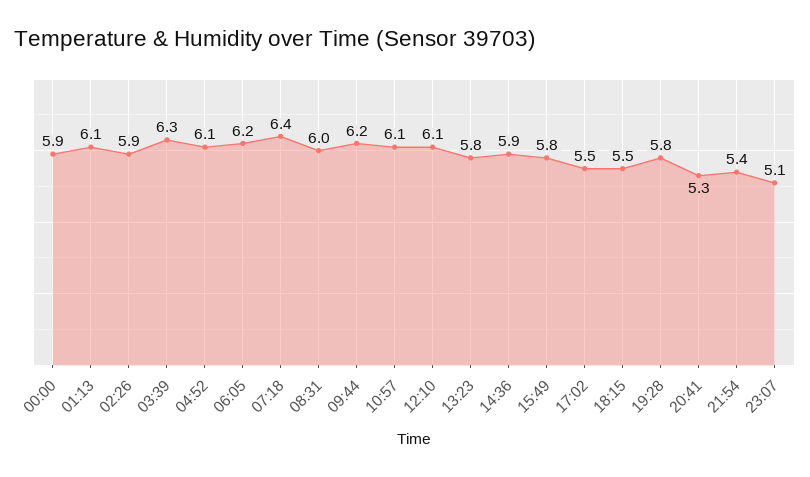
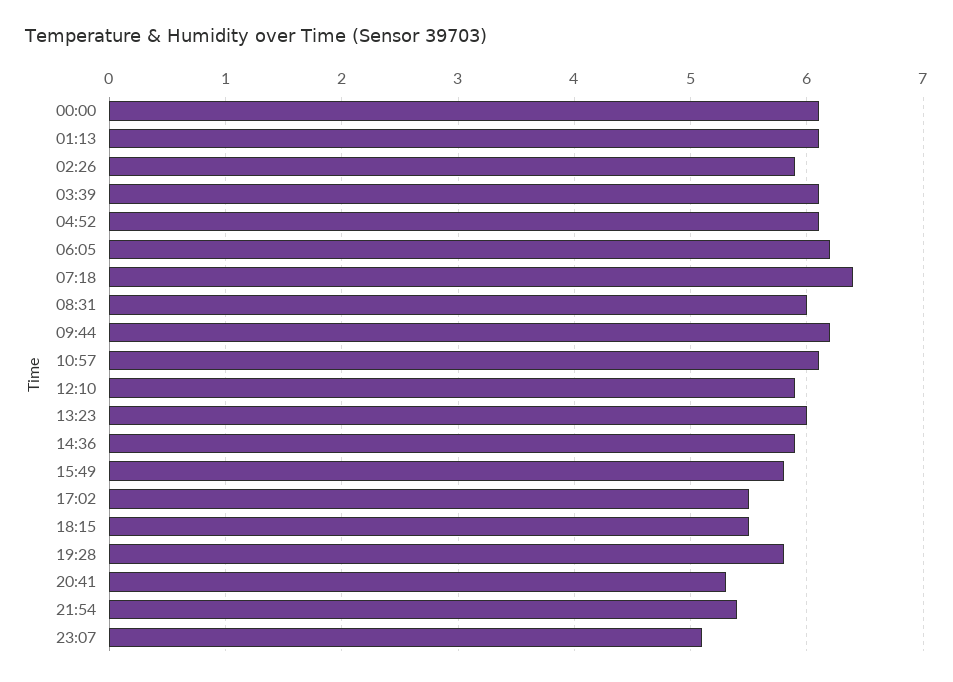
00:00: 5.9 -> 6.1
03:39: 6.3 -> 6.1
12:10: 6.1 -> 5.9
13:23: 5.8 -> 6

